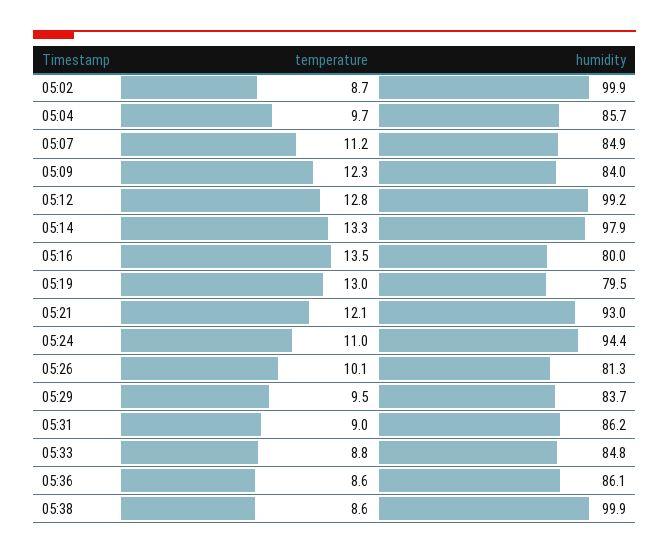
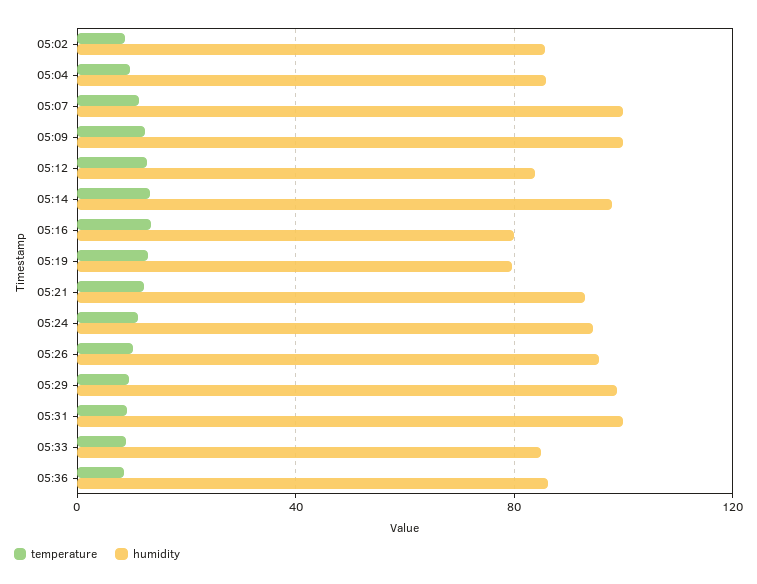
humidity, 05:02: 99.9 -> 85
humidity, 05:07: 84.9 -> 100
humidity, 05:09: 84 -> 100
humidity, 05:12: 99.2 -> 85
humidity, 05:26: 81.3 -> 95
humidity, 05:29: 83.7 -> 100
humidity, 05:31: 86.2 -> 100
temperature, 05:38: 8.6 -> none
humidity, 05:38: 99.9 -> none

